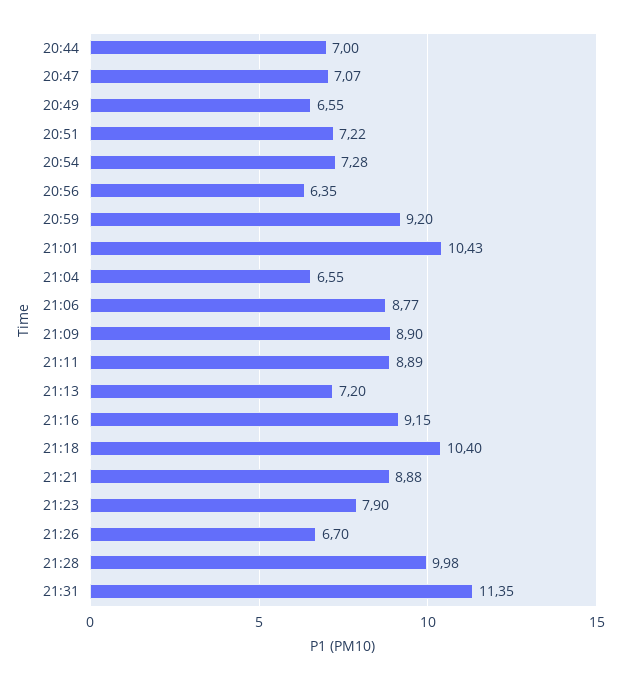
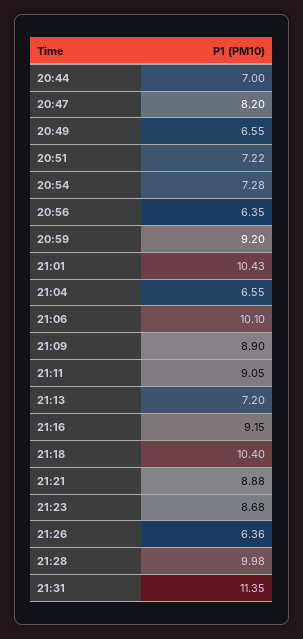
20:47: 7.07 -> 8.2
21:06: 8.77 -> 10.1
21:11: 8.89 -> 9.05
21:23: 7.9 -> 8.68
21:26: 6.7 -> 6.36

